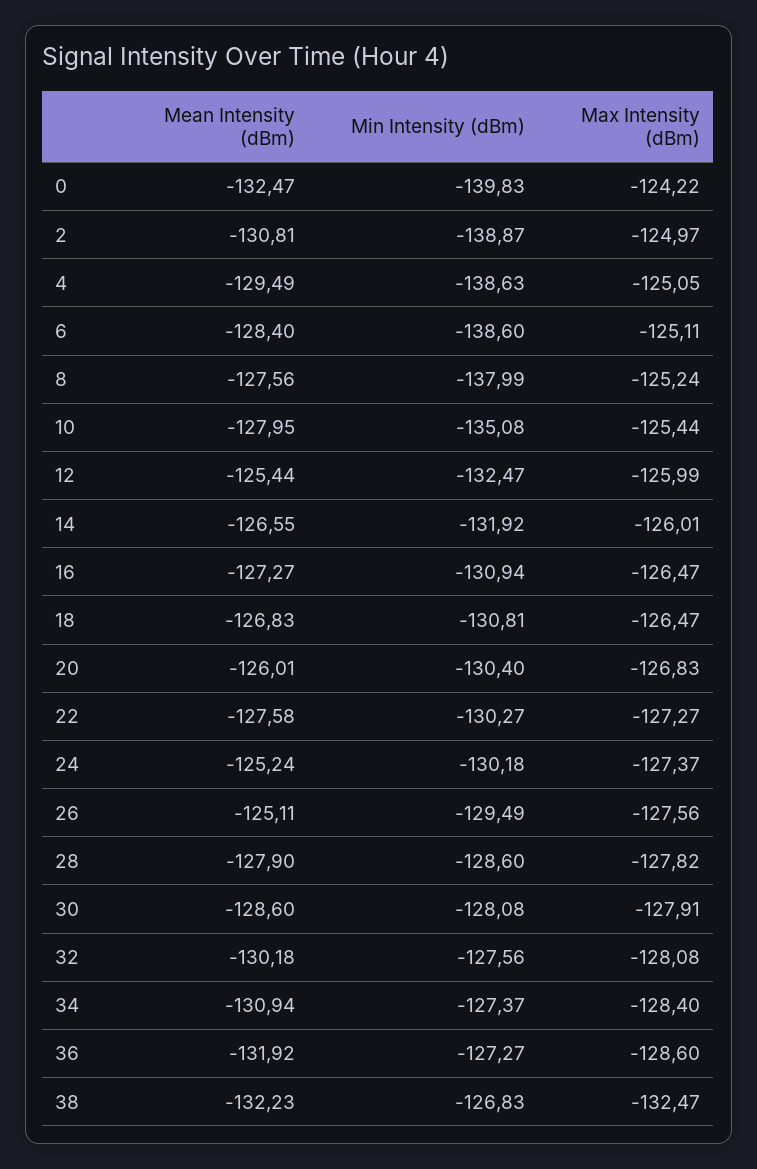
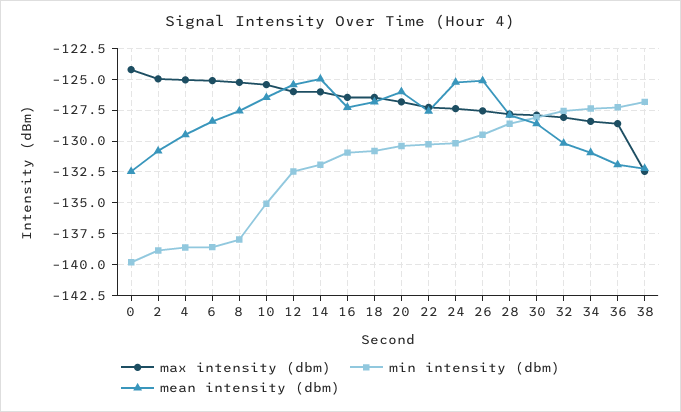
Mean Intensity (dBm), 10: -127.95 -> -126.5
Mean Intensity (dBm), 14: -126.55 -> -125

